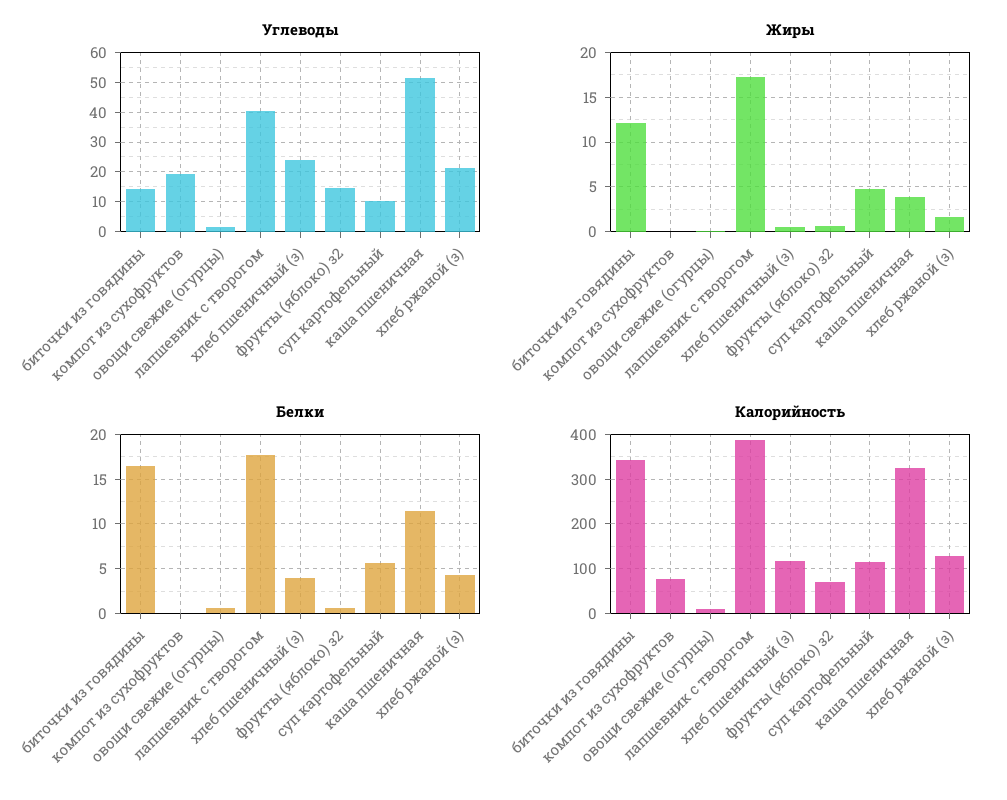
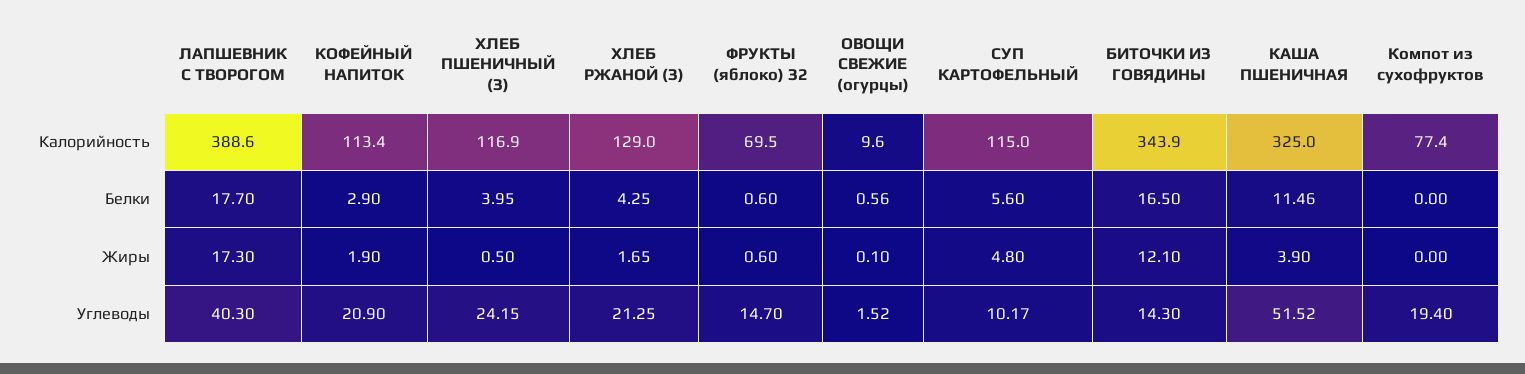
Калорийность, КОФЕЙНЫЙ НАПИТОК: none -> 113.4
Белки, КОФЕЙНЫЙ НАПИТОК: none -> 2.9
Жиры, КОФЕЙНЫЙ НАПИТОК: none -> 1.9
Углеводы, КОФЕЙНЫЙ НАПИТОК: none -> 20.9

